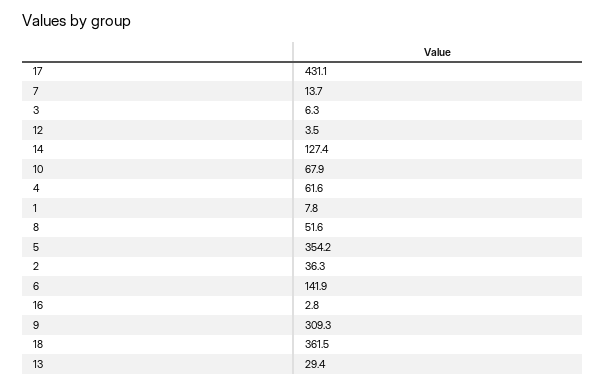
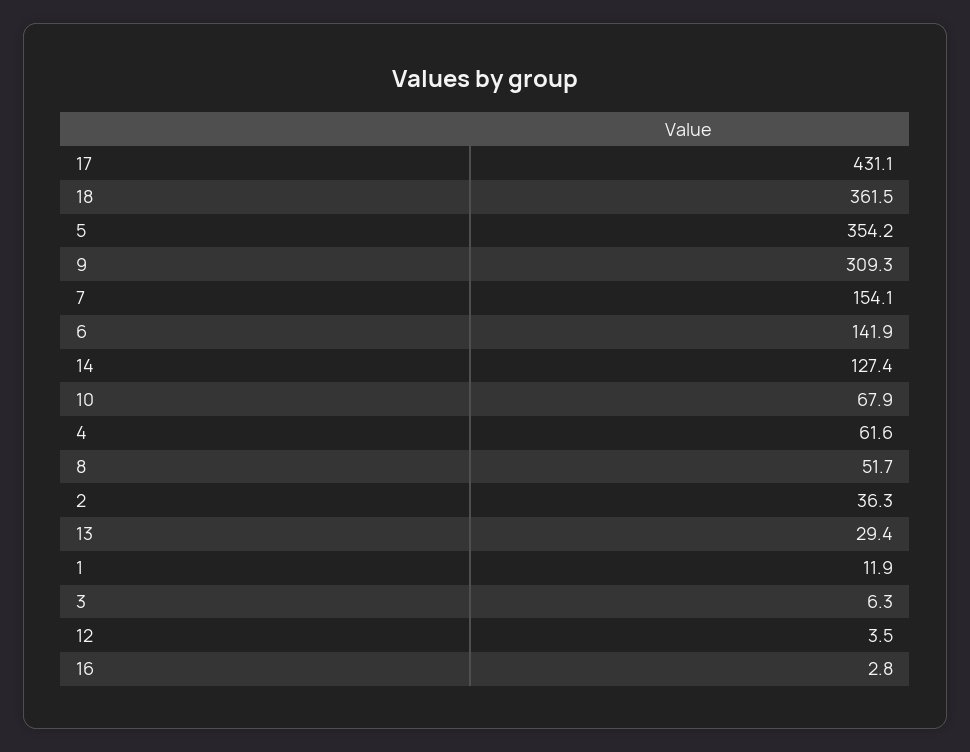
7: 13.7 -> 154.1
1: 7.8 -> 11.9
8: 51.6 -> 51.7

